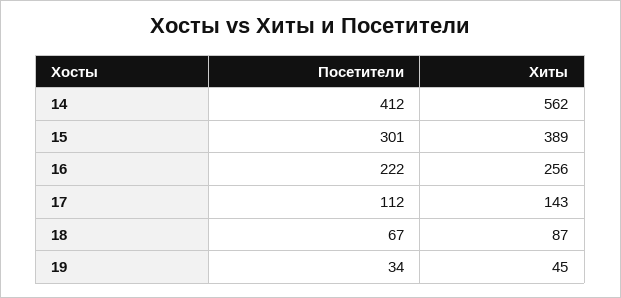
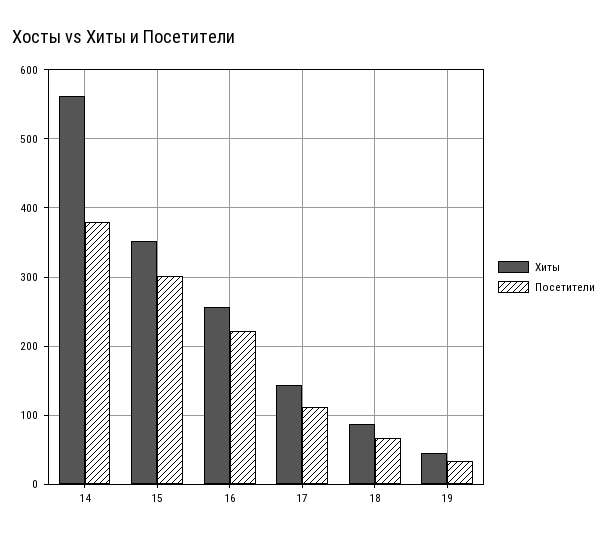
Посетители, 14: 412 -> 380
Хиты, 15: 389 -> 350

